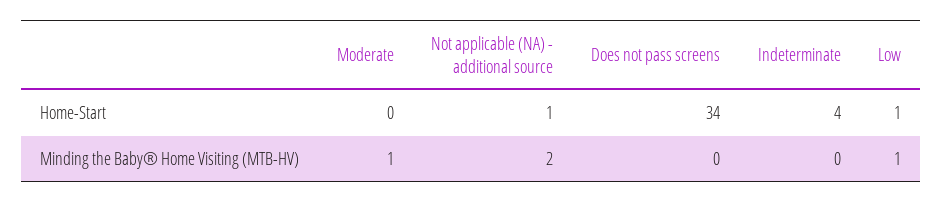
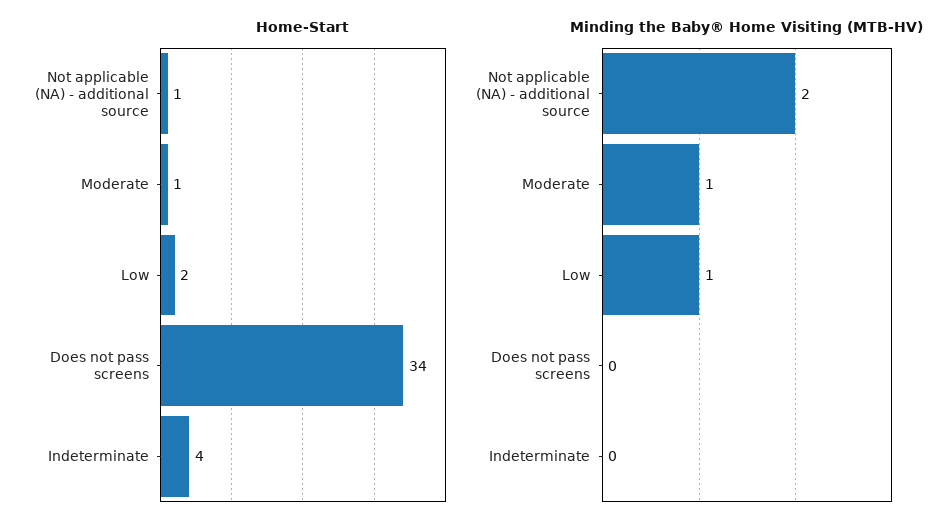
Home-Start, Moderate: 0 -> 1
Home-Start, Low: 1 -> 2

